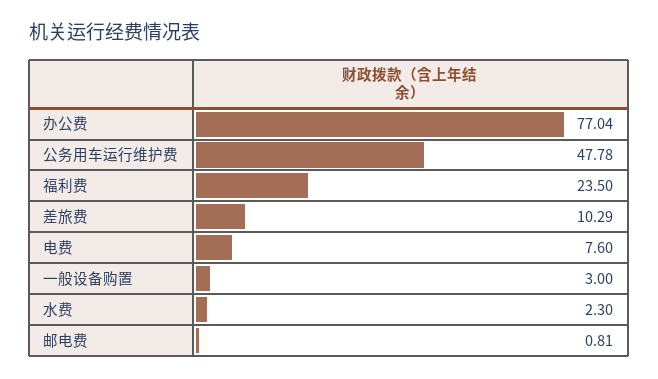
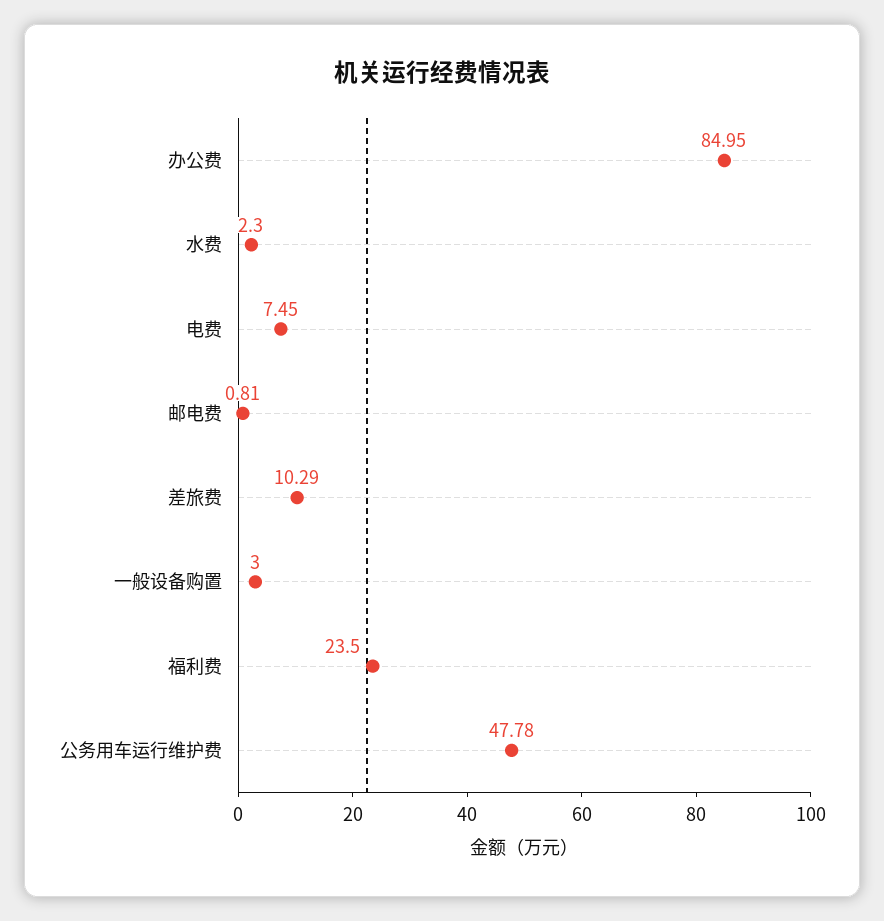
办公费: 77.04 -> 84.95
电费: 7.6 -> 7.45

